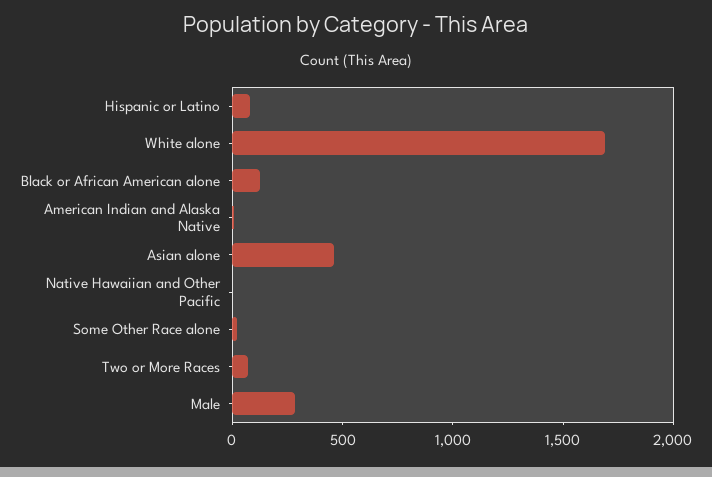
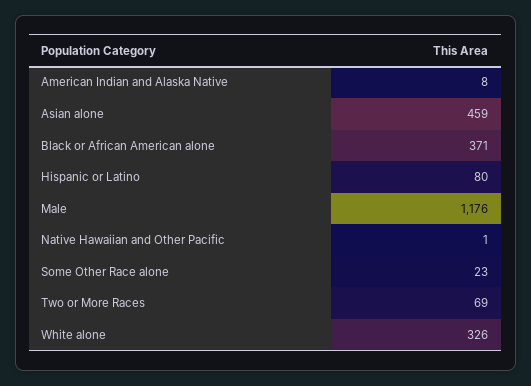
White alone: 1700 -> 326
Black or African American alone: 100 -> 371
Male: 300 -> 1176

